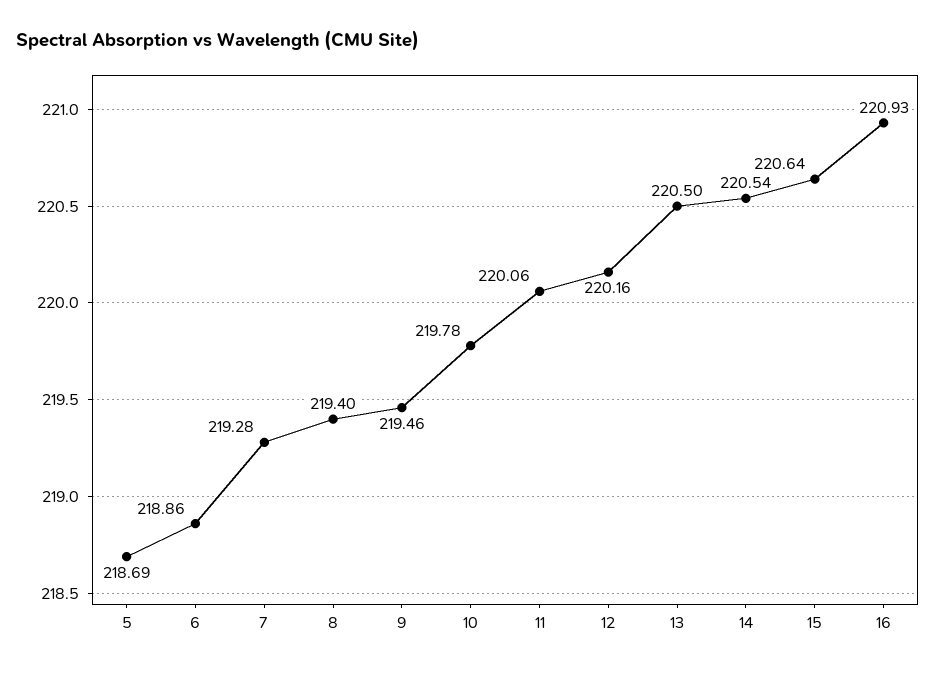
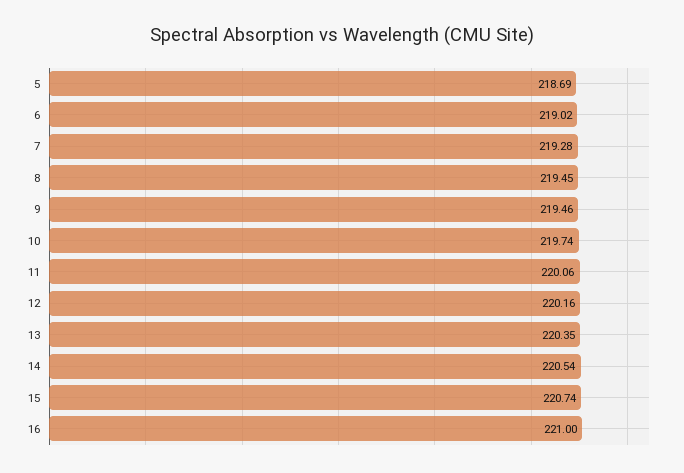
6: 218.86 -> 219.02
8: 219.4 -> 219.45
10: 219.78 -> 219.74
13: 220.5 -> 220.35
15: 220.64 -> 220.74
16: 220.93 -> 221

